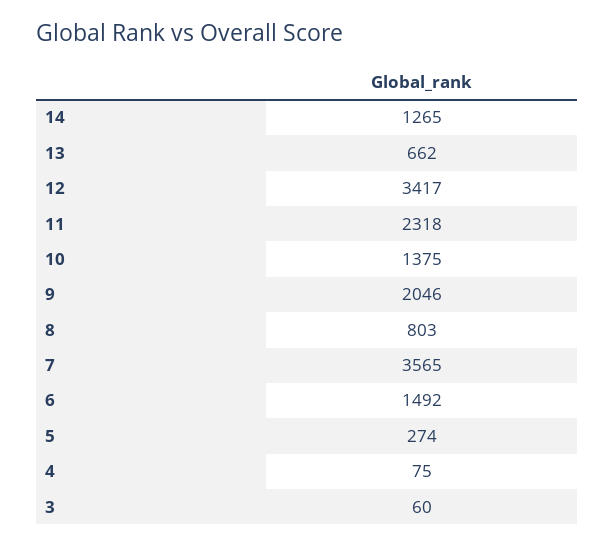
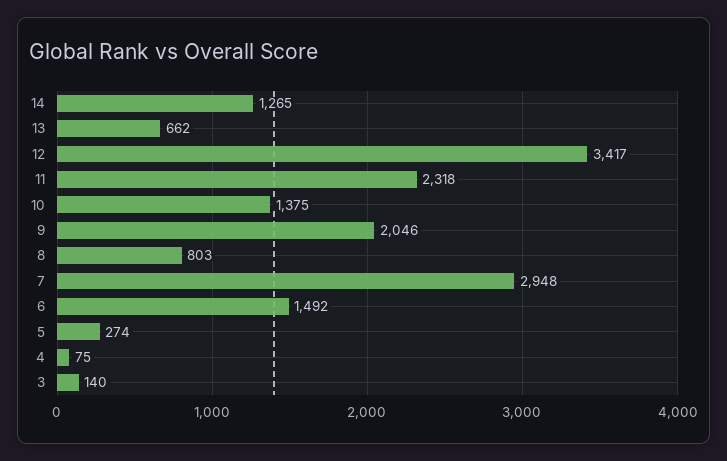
7: 3565 -> 2948
3: 60 -> 140

